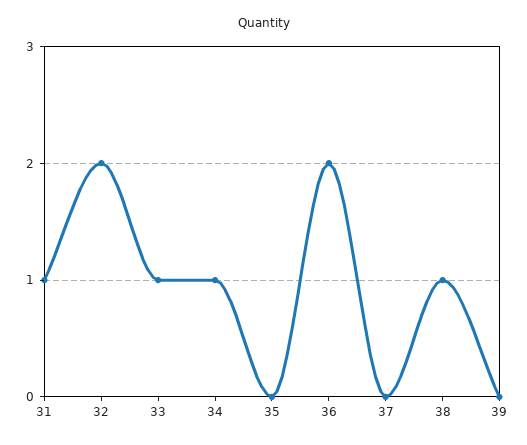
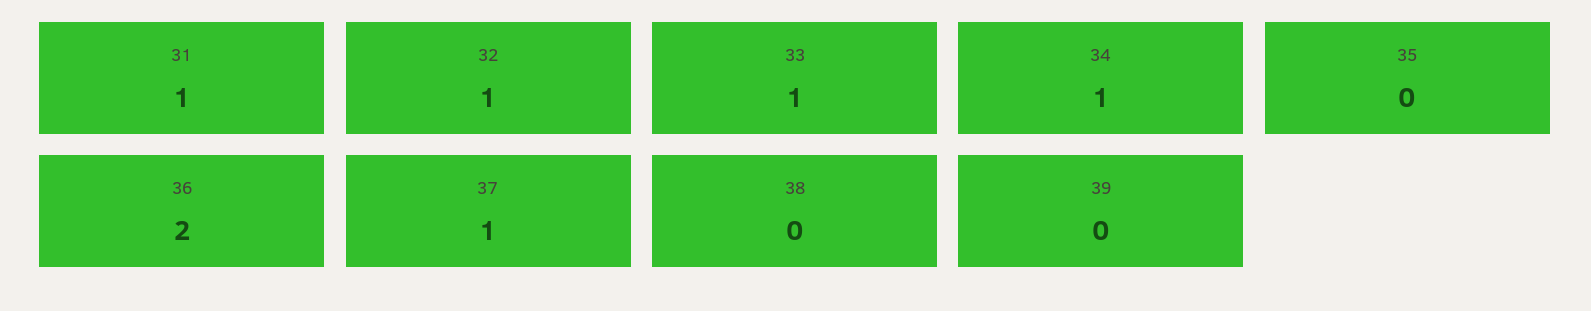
32: 2 -> 1
37: 0 -> 1
38: 1 -> 0

